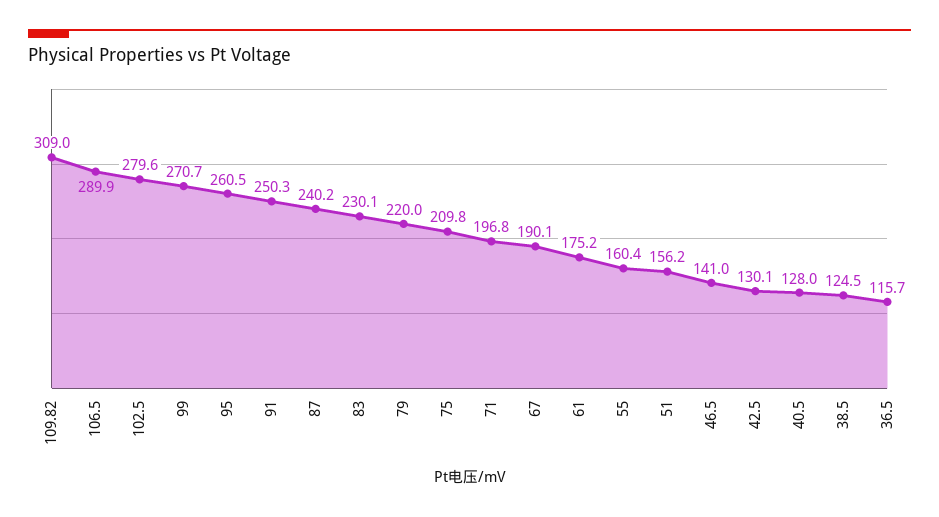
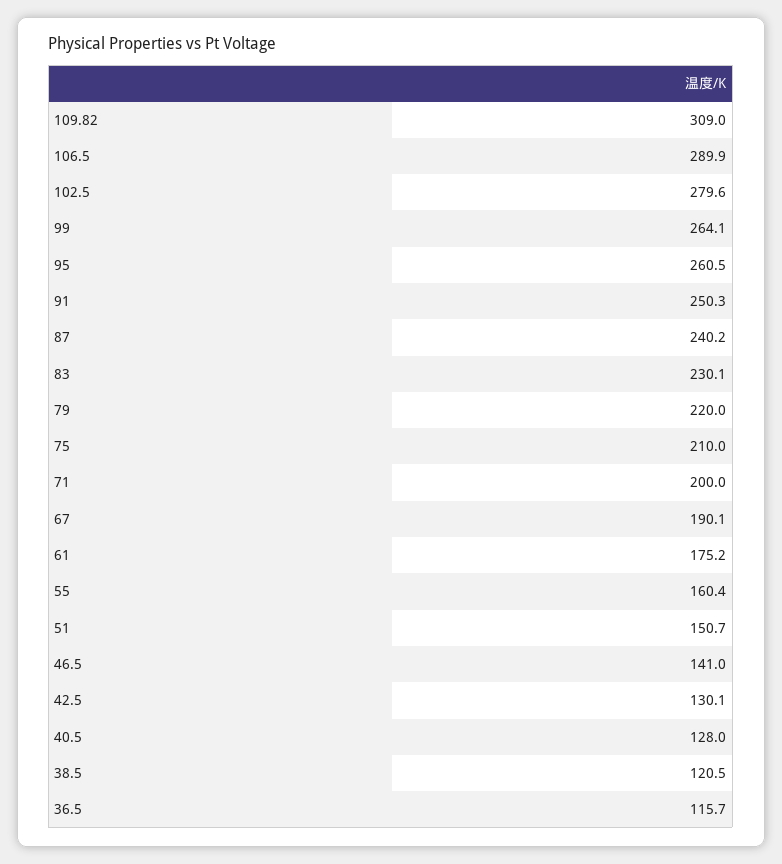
99: 270.7 -> 264.1
75: 209.8 -> 210
71: 196.8 -> 200
51: 156.2 -> 150.7
38.5: 124.5 -> 120.5

